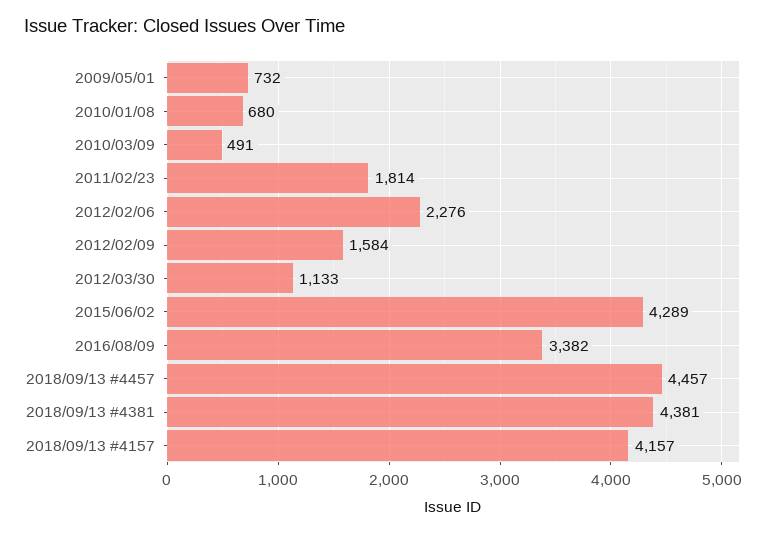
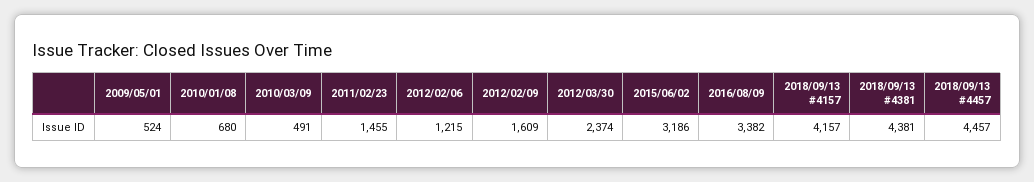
2009/05/01: 732 -> 524
2011/02/23: 1814 -> 1455
2012/02/06: 2276 -> 1215
2012/02/09: 1584 -> 1609
2012/03/30: 1133 -> 2374
2015/06/02: 4289 -> 3186

